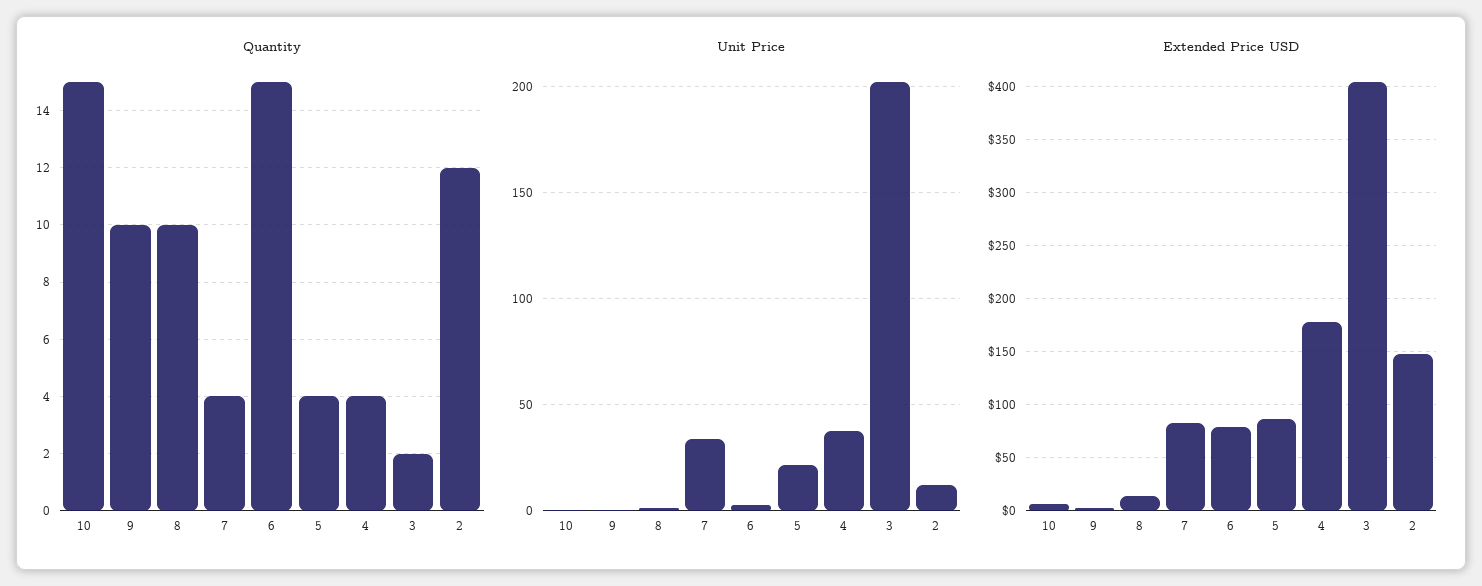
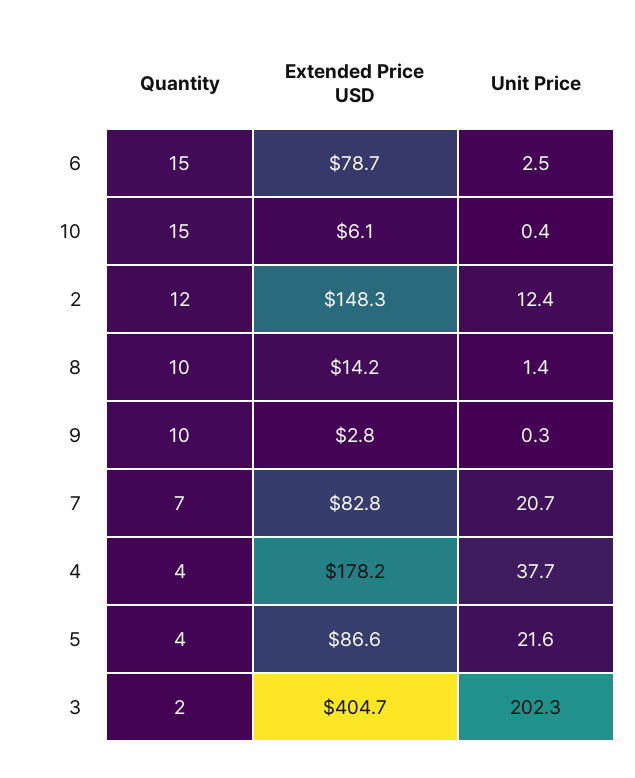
Quantity, 7: 4 -> 7
Unit Price, 7: 35 -> 20.7

